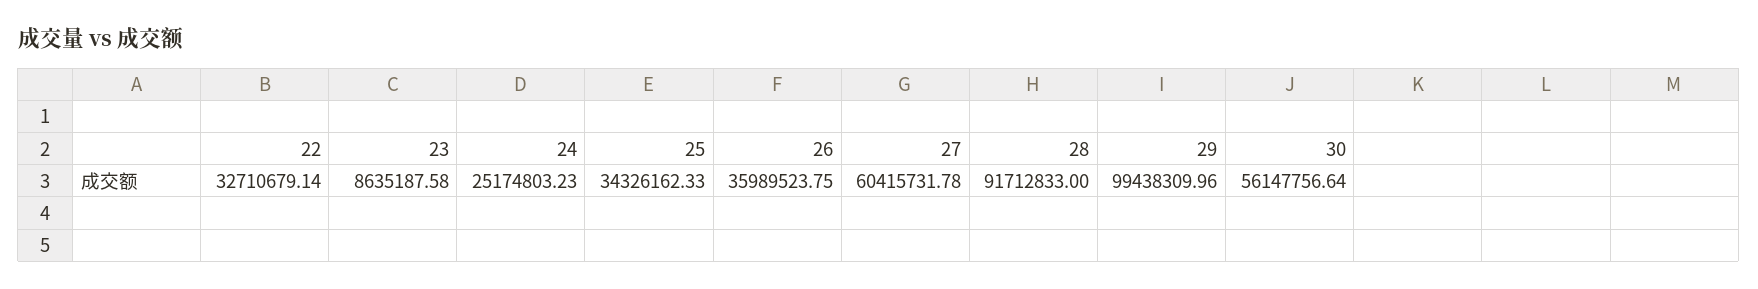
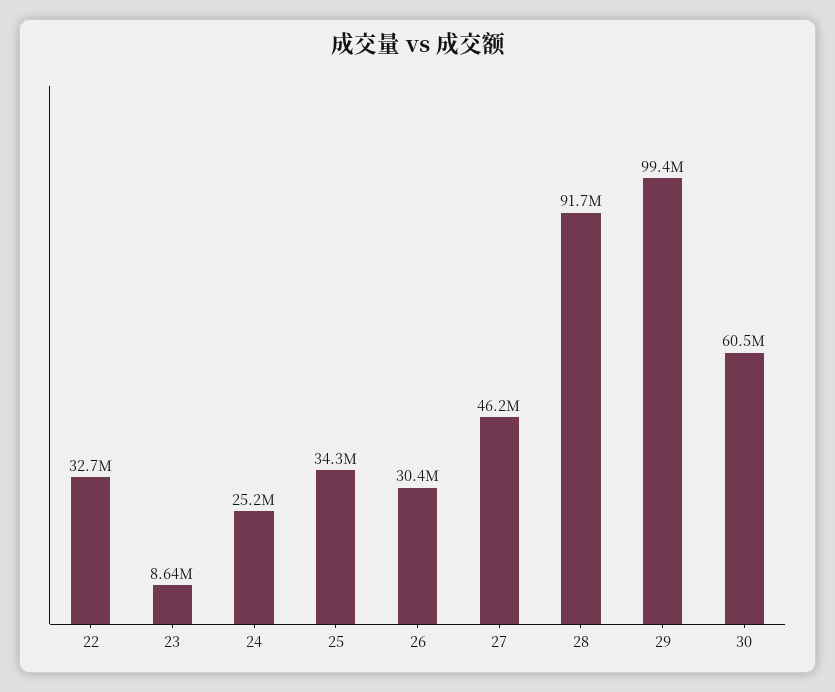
26: 35989523.75 -> 30400000
27: 60415731.78 -> 46200000
30: 56147756.64 -> 60500000

